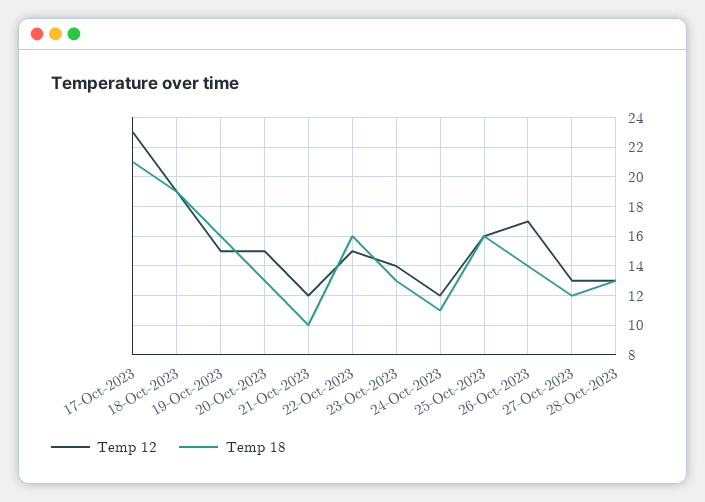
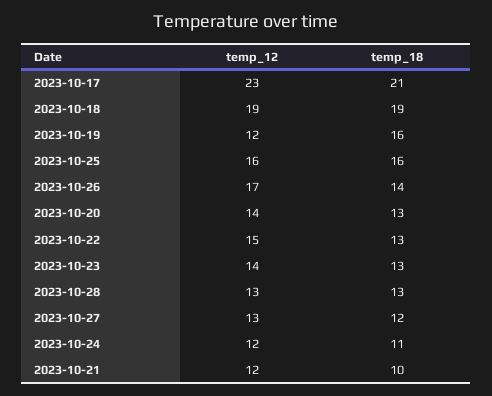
Temp 12, 19-Oct-2023: 15 -> 12
Temp 12, 20-Oct-2023: 15 -> 14
Temp 18, 22-Oct-2023: 16 -> 13

